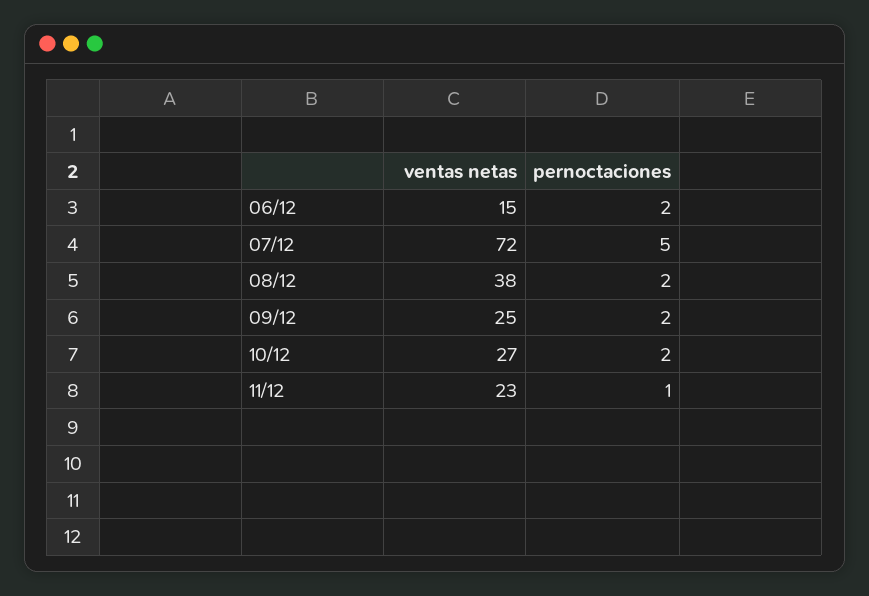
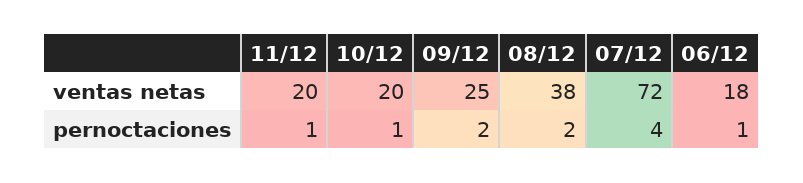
ventas netas, 06/12: 15 -> 18
pernoctaciones, 06/12: 2 -> 1
pernoctaciones, 07/12: 5 -> 4
ventas netas, 10/12: 27 -> 20
pernoctaciones, 10/12: 2 -> 1
ventas netas, 11/12: 23 -> 20

